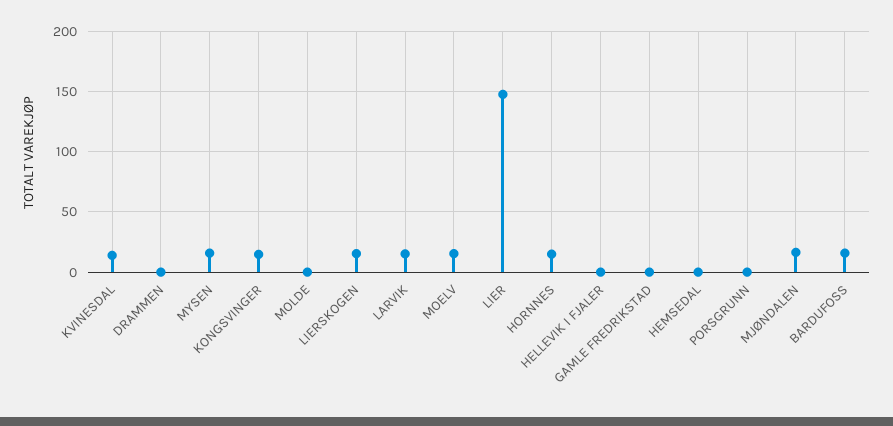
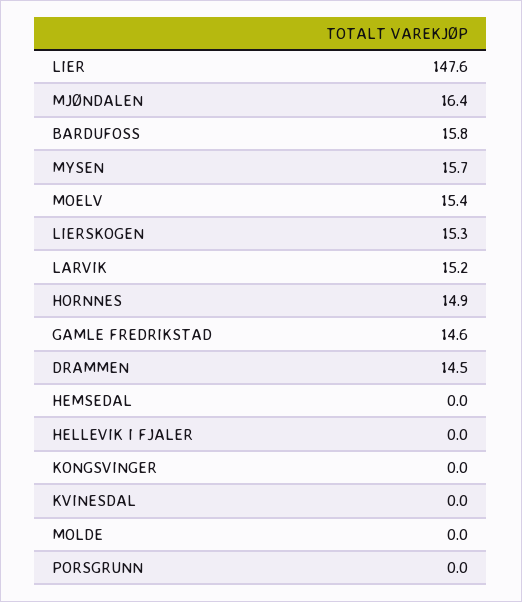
KVINESDAL: 15 -> 0
DRAMMEN: 0 -> 14.5
KONGSVINGER: 15 -> 0
GAMLE FREDRIKSTAD: 0 -> 14.6

